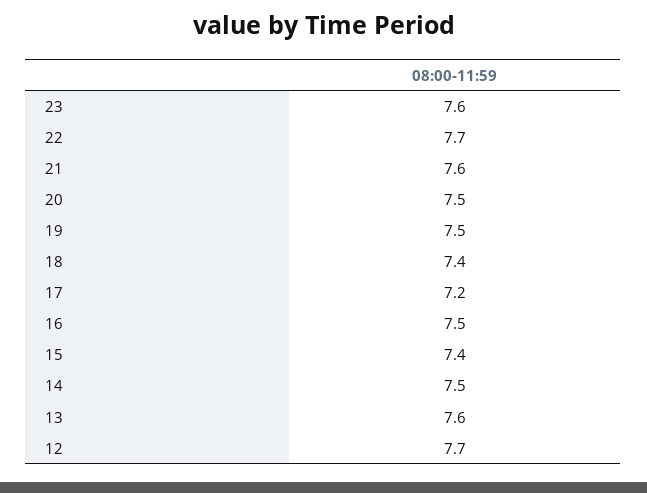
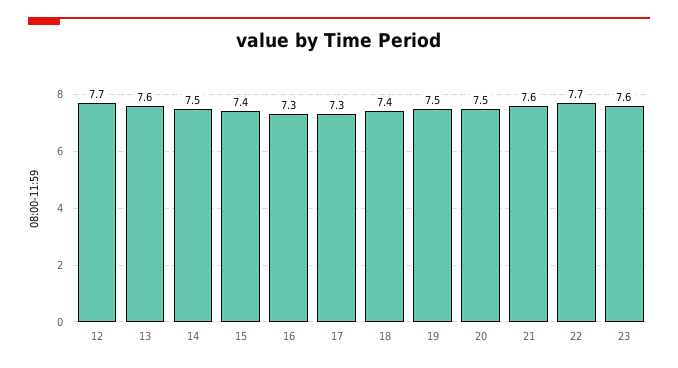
17: 7.2 -> 7.3
16: 7.5 -> 7.3

